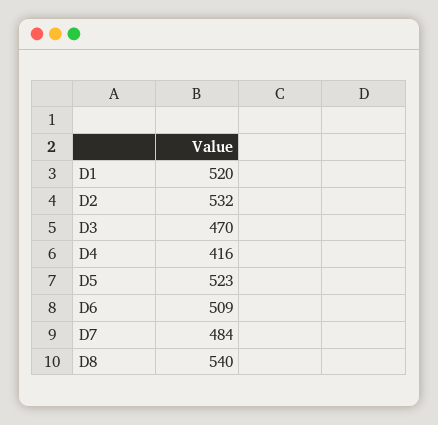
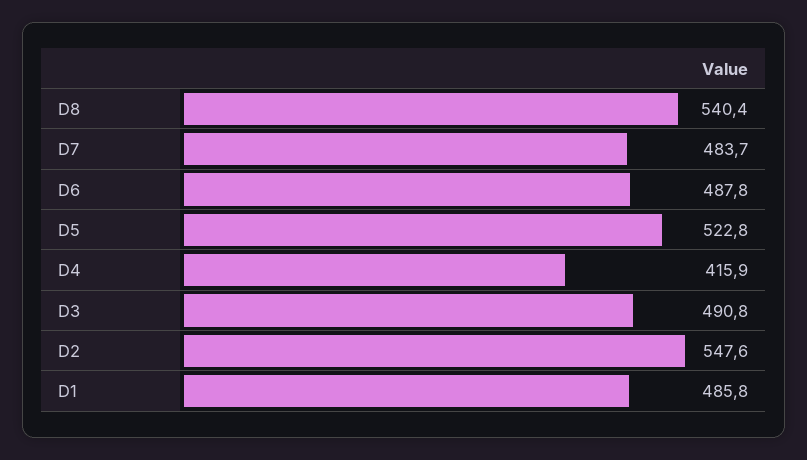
D1: 520 -> 485.8
D2: 532 -> 547.6
D3: 470 -> 490.8
D6: 509 -> 487.8

